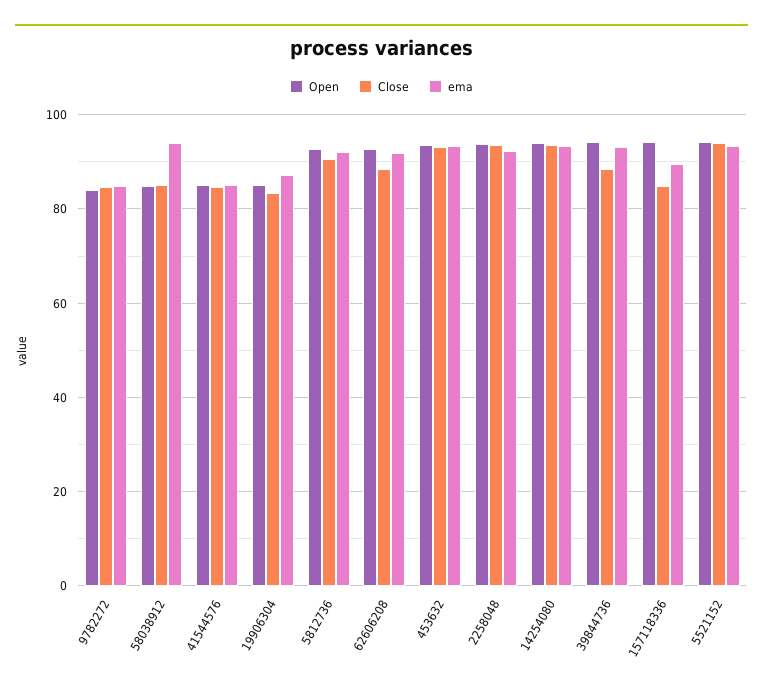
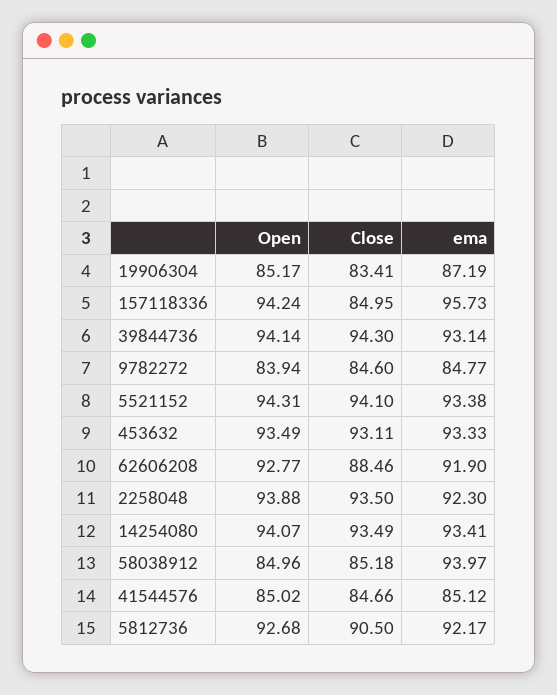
Close, 39844736: 88 -> 94.3
ema, 157118336: 90 -> 95.73

